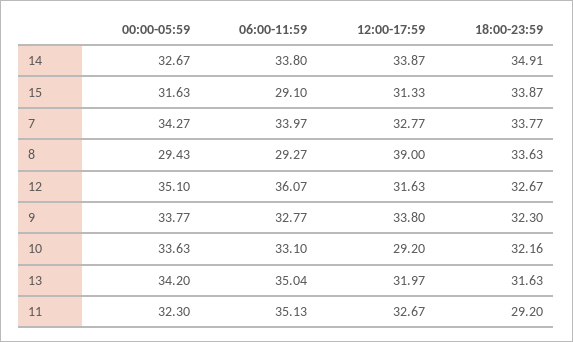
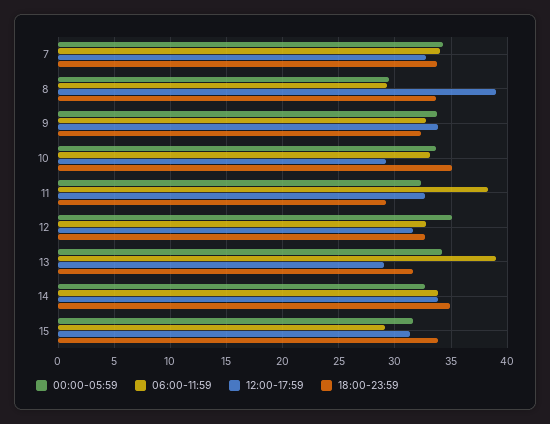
06:00-11:59, 12: 36.07 -> 33
18:00-23:59, 10: 32.16 -> 35
06:00-11:59, 13: 35.04 -> 39
12:00-17:59, 13: 31.97 -> 29
06:00-11:59, 11: 35.13 -> 38

